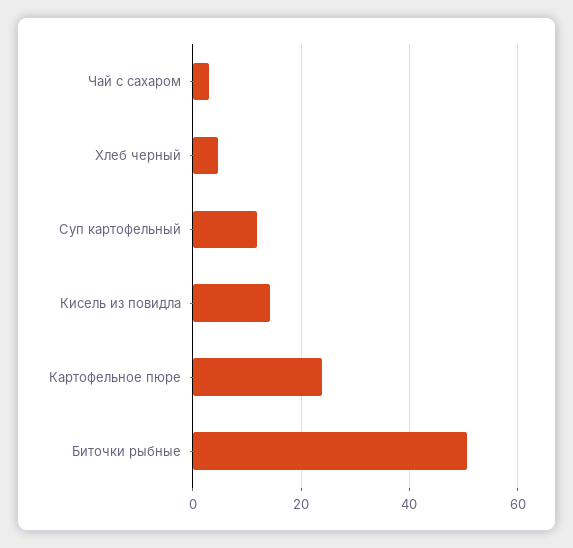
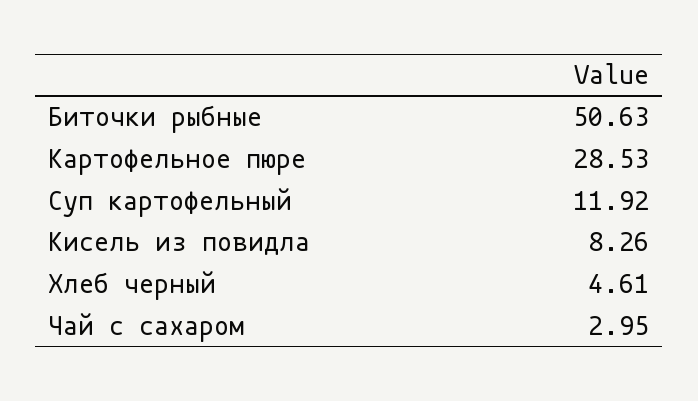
Кисель из повидла: 14 -> 8.26
Картофельное пюре: 24 -> 28.53

